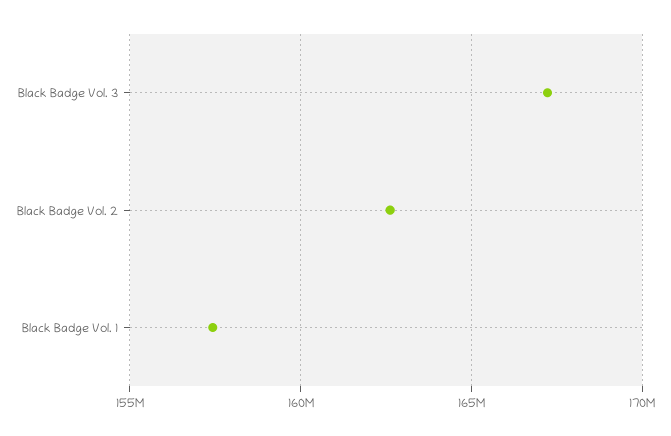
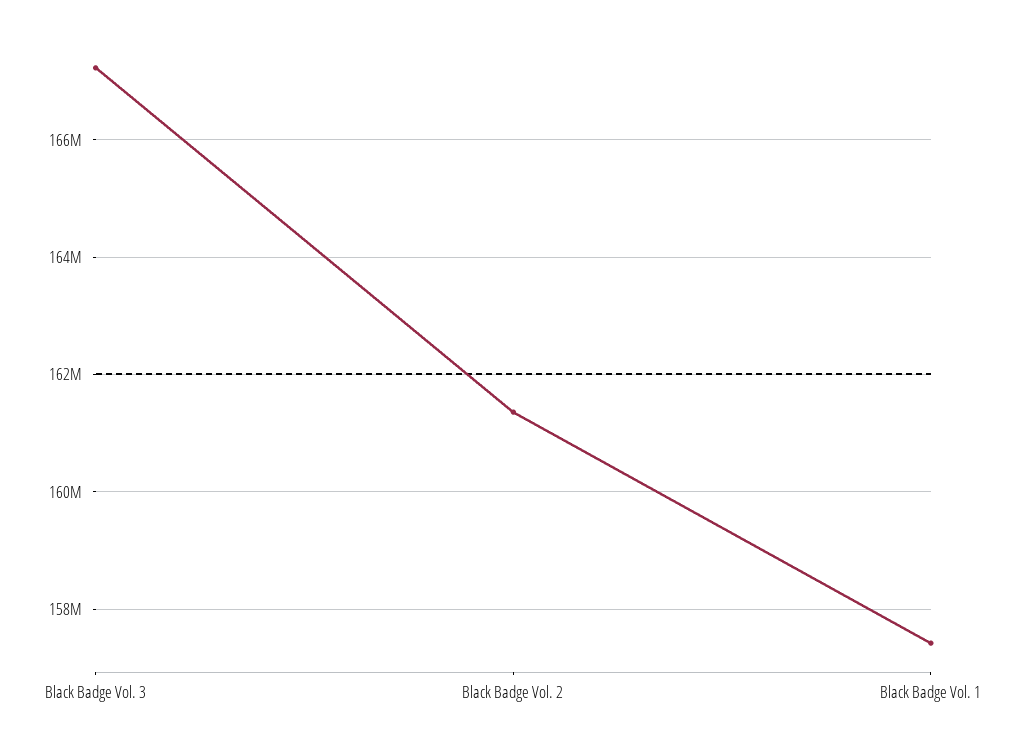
Black Badge Vol. 2: 162500000 -> 161400000

